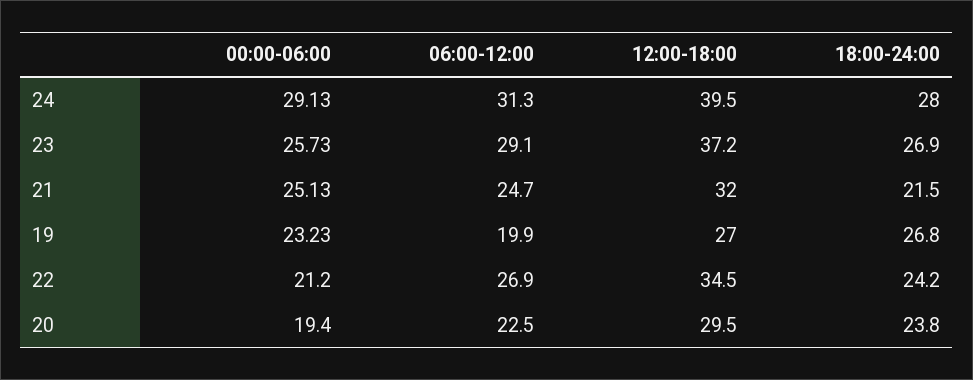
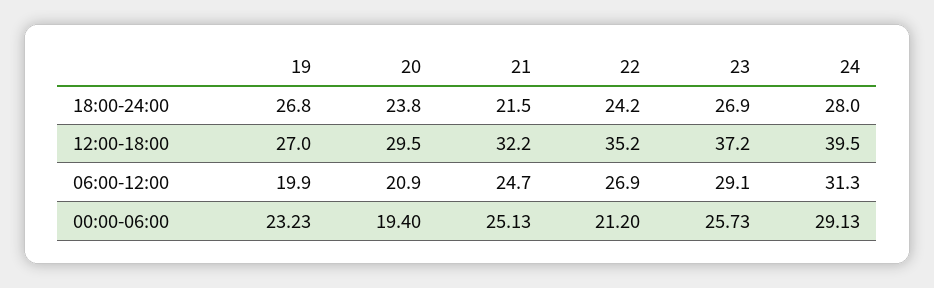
12:00-18:00, 21: 32 -> 32.2
12:00-18:00, 22: 34.5 -> 35.2
06:00-12:00, 20: 22.5 -> 20.9

